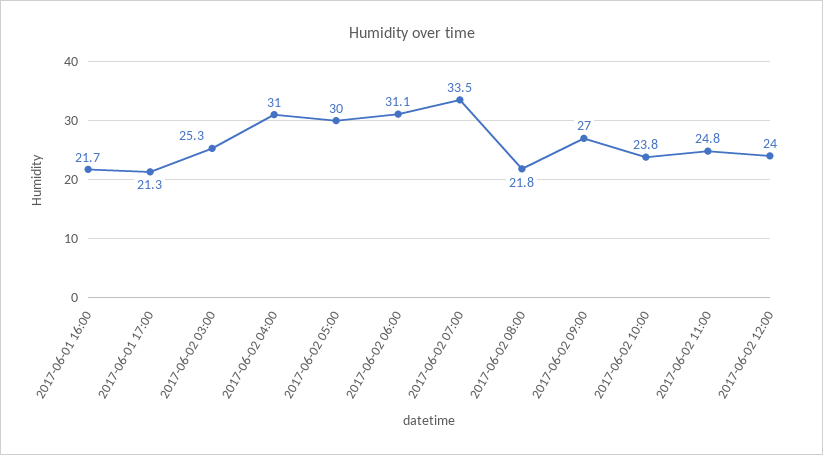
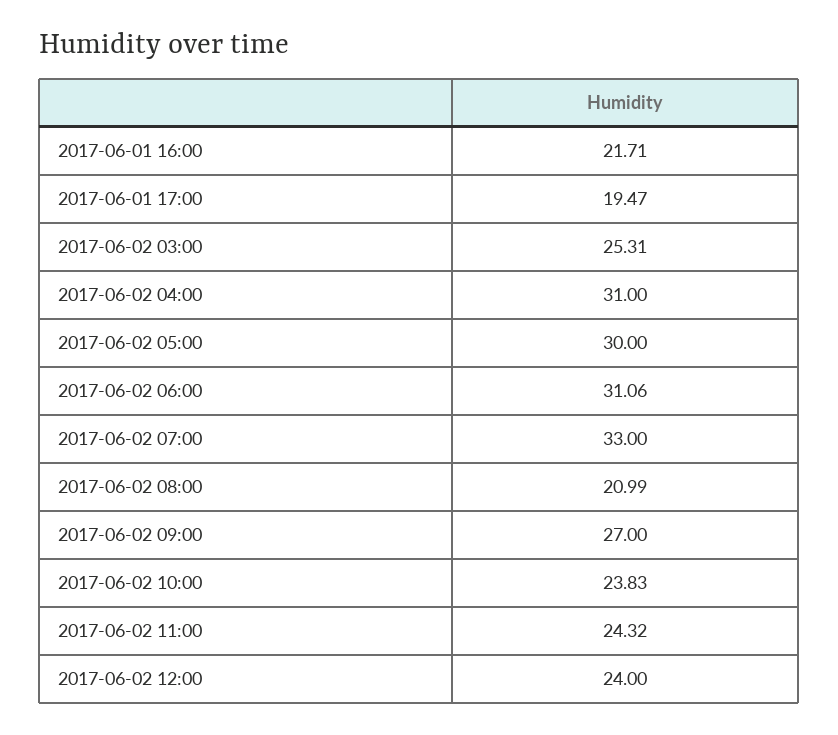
2017-06-01 17:00: 21.3 -> 19.47
2017-06-02 07:00: 33.5 -> 33
2017-06-02 08:00: 21.8 -> 20.99
2017-06-02 11:00: 24.8 -> 24.32

